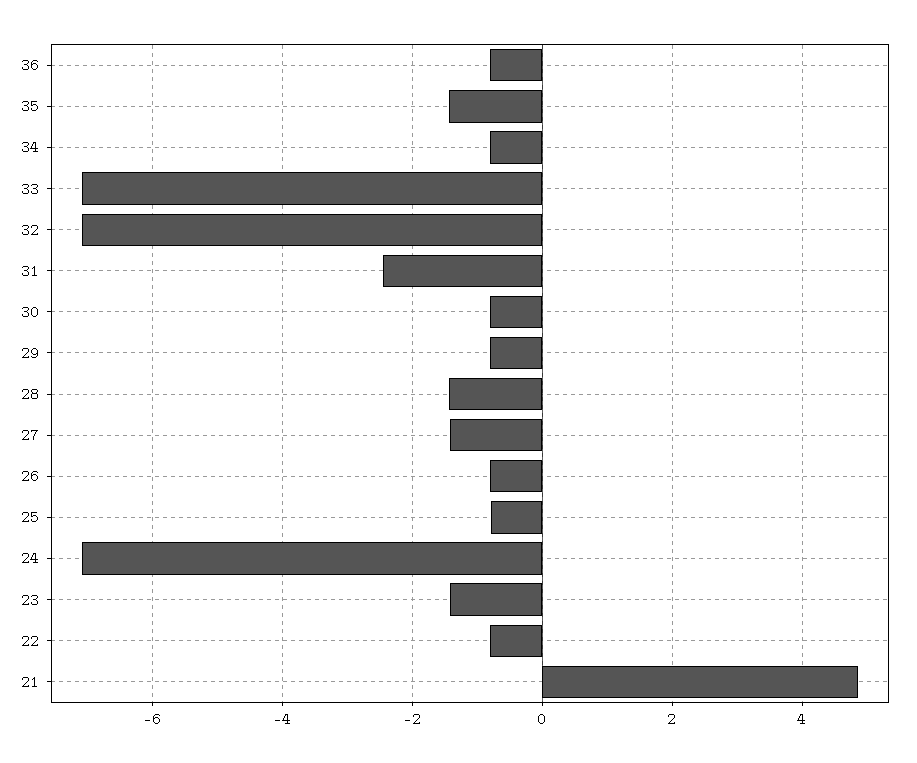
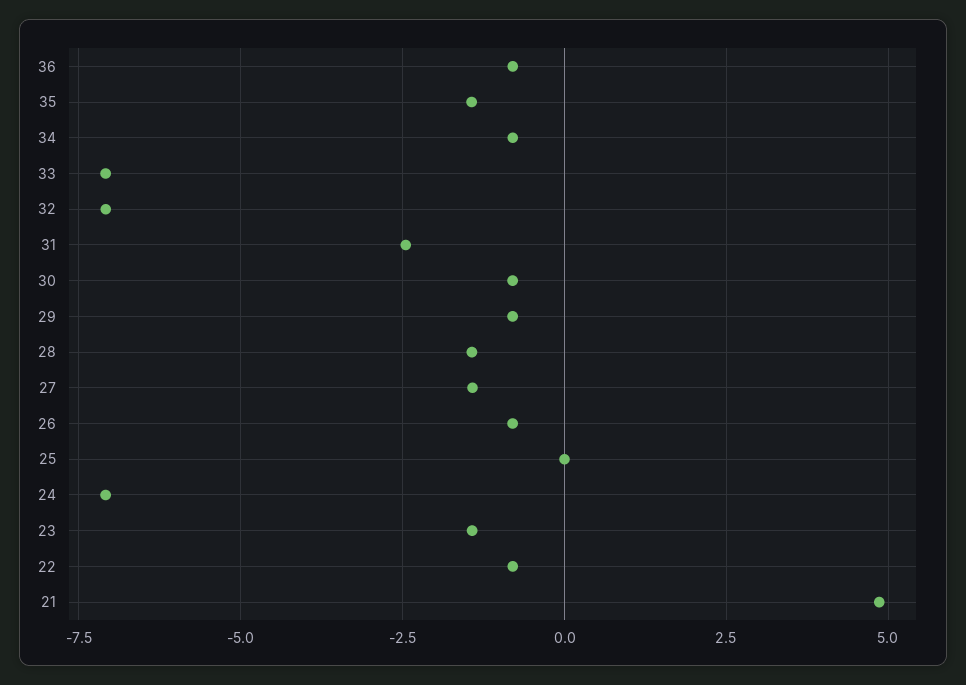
25: -0.8 -> 0

